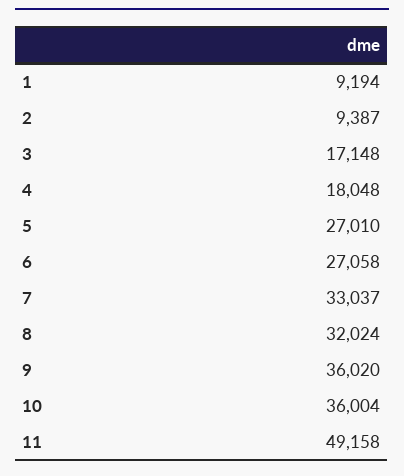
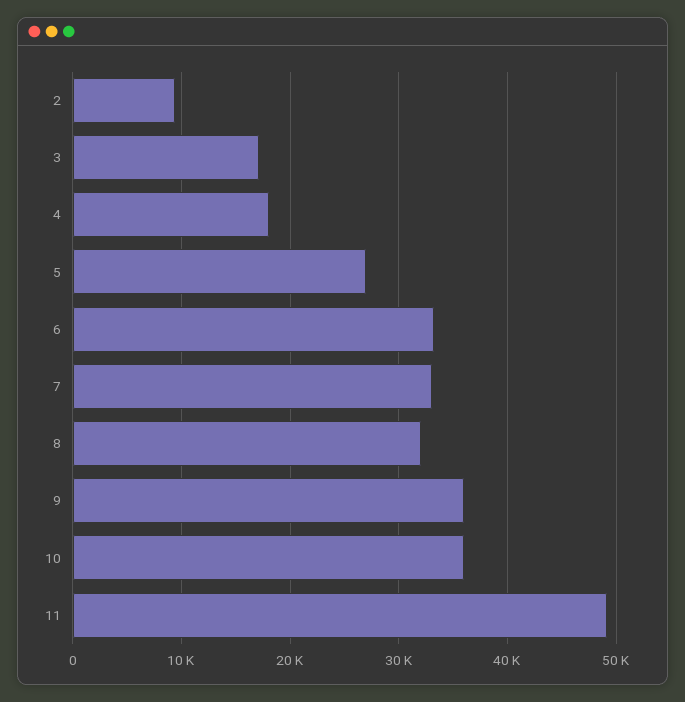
1: 9194 -> none
6: 27058 -> 33000

